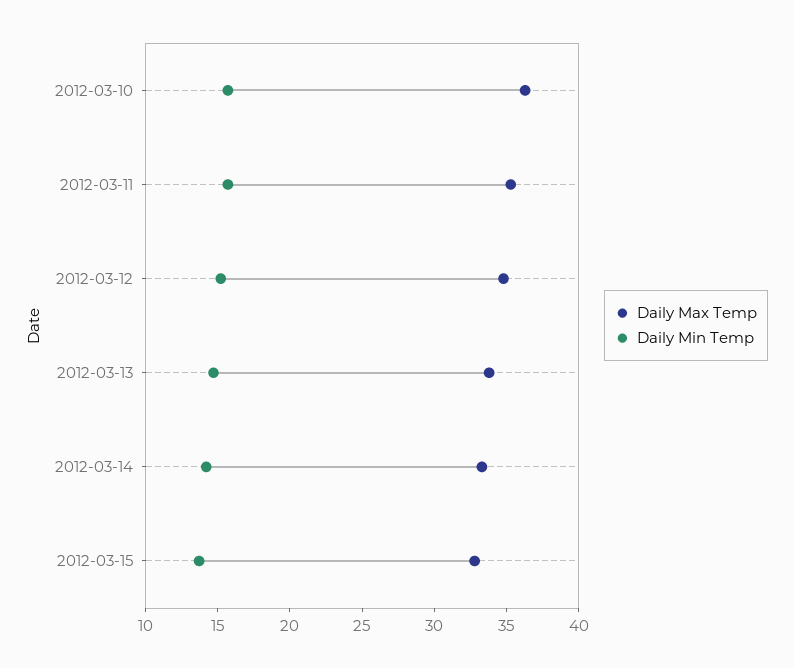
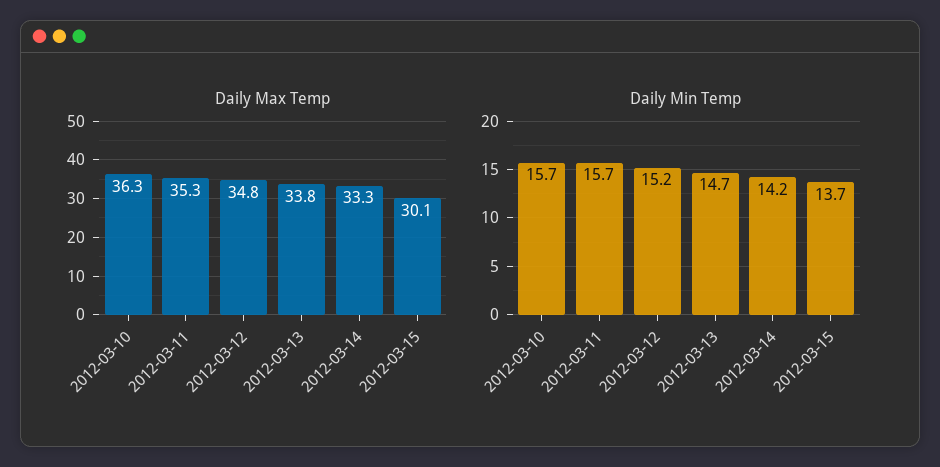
Daily Max Temp, 2012-03-15: 33 -> 30.1

